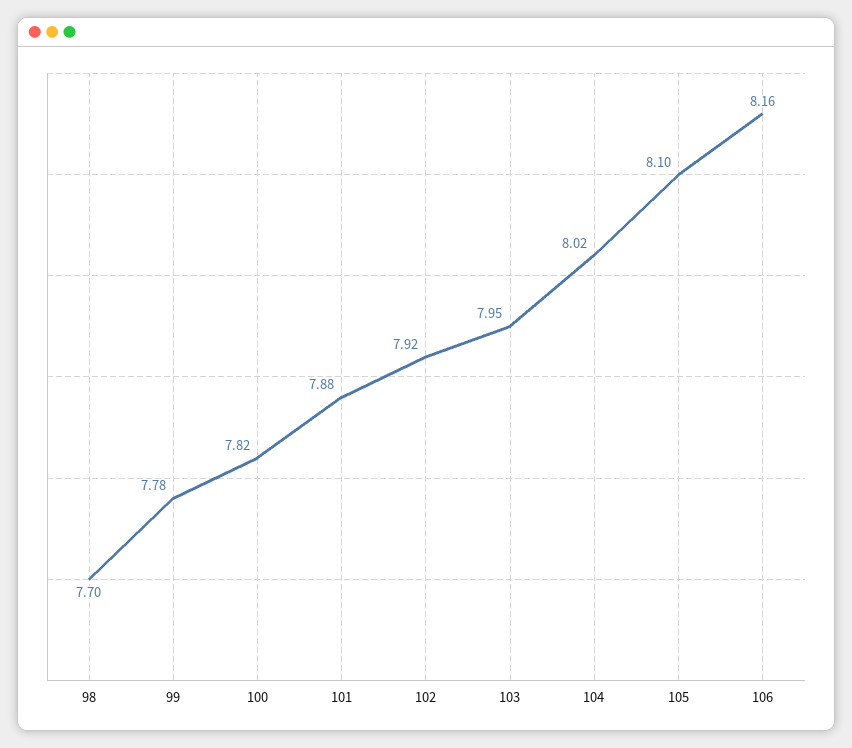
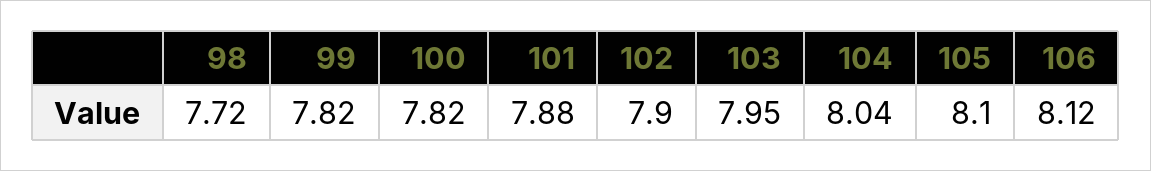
98: 7.7 -> 7.72
99: 7.78 -> 7.82
102: 7.92 -> 7.9
104: 8.02 -> 8.04
106: 8.16 -> 8.12

